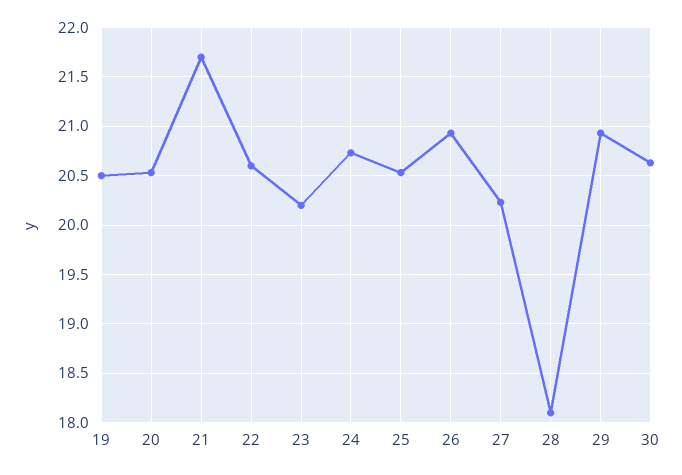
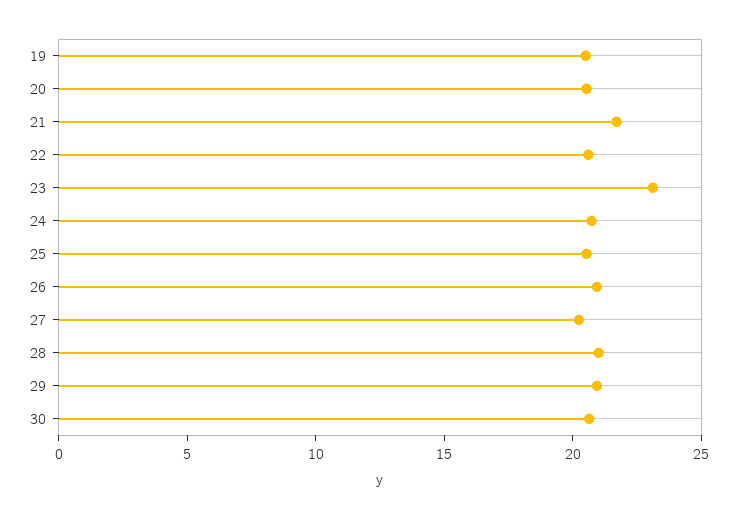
23: 20.2 -> 23
28: 18.1 -> 21

